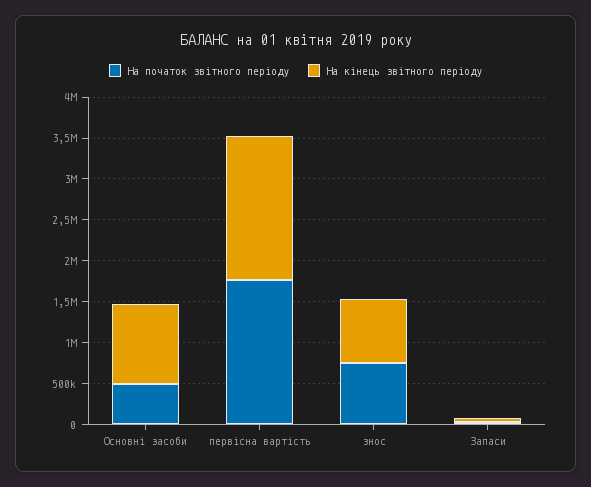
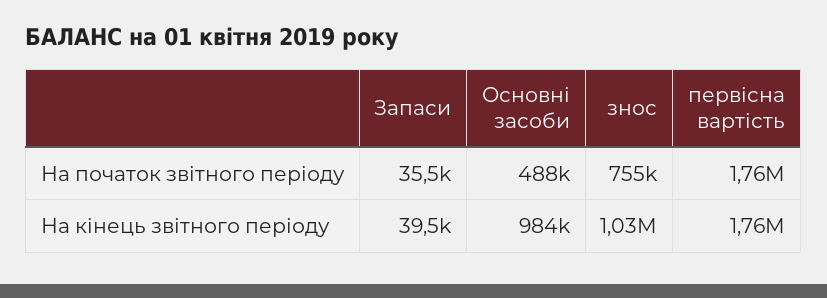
На кінець звітного періоду, знос: 800000 -> 1030000

